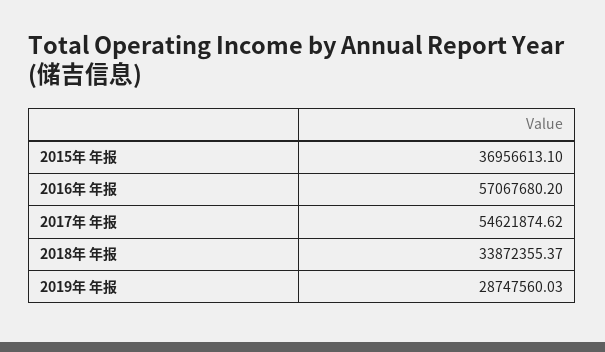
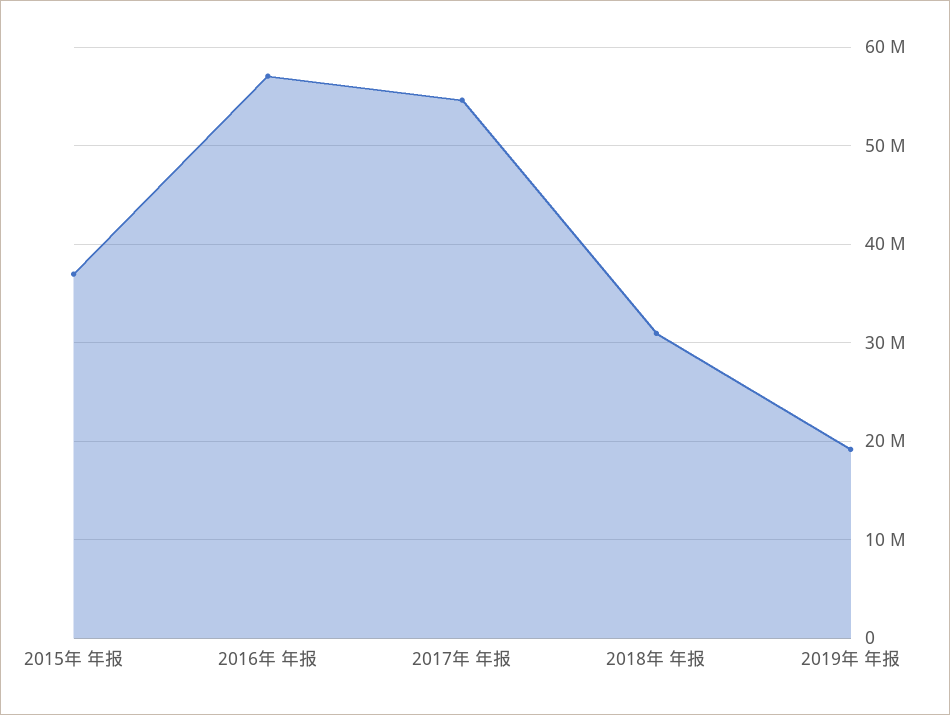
2018年 年报: 33872355.37 -> 31000000
2019年 年报: 28747560.03 -> 19000000

